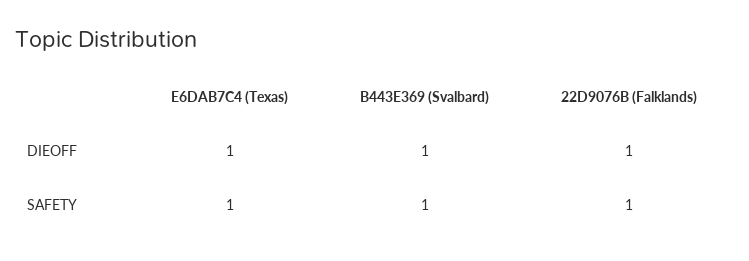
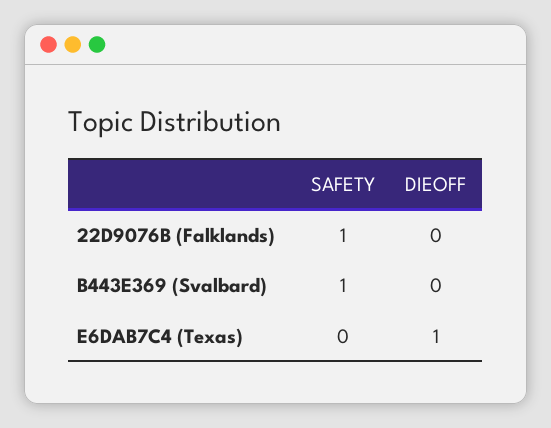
B443E369 (Svalbard), DIEOFF: 1 -> 0
22D9076B (Falklands), DIEOFF: 1 -> 0
E6DAB7C4 (Texas), SAFETY: 1 -> 0

